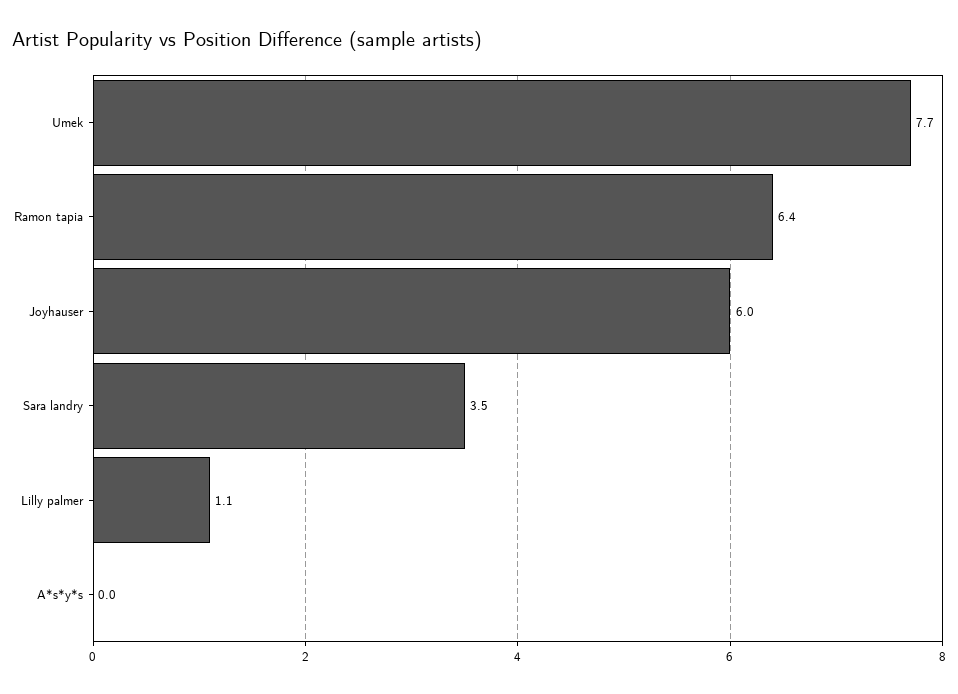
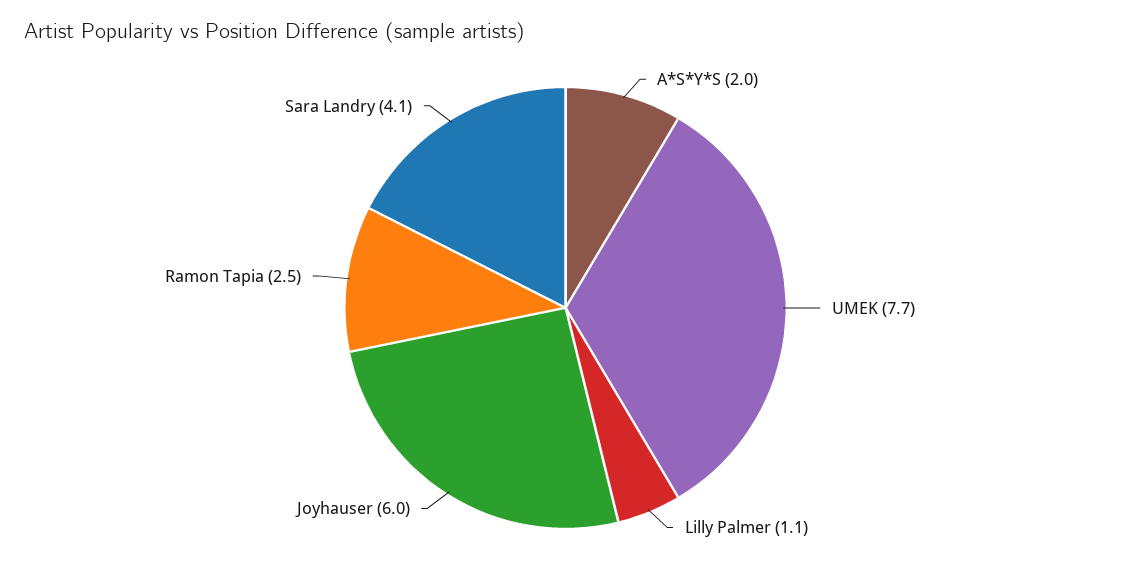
Ramon tapia: 6.4 -> 2.5
Sara landry: 3.5 -> 4.1
A*s*y*s: 0 -> 2

